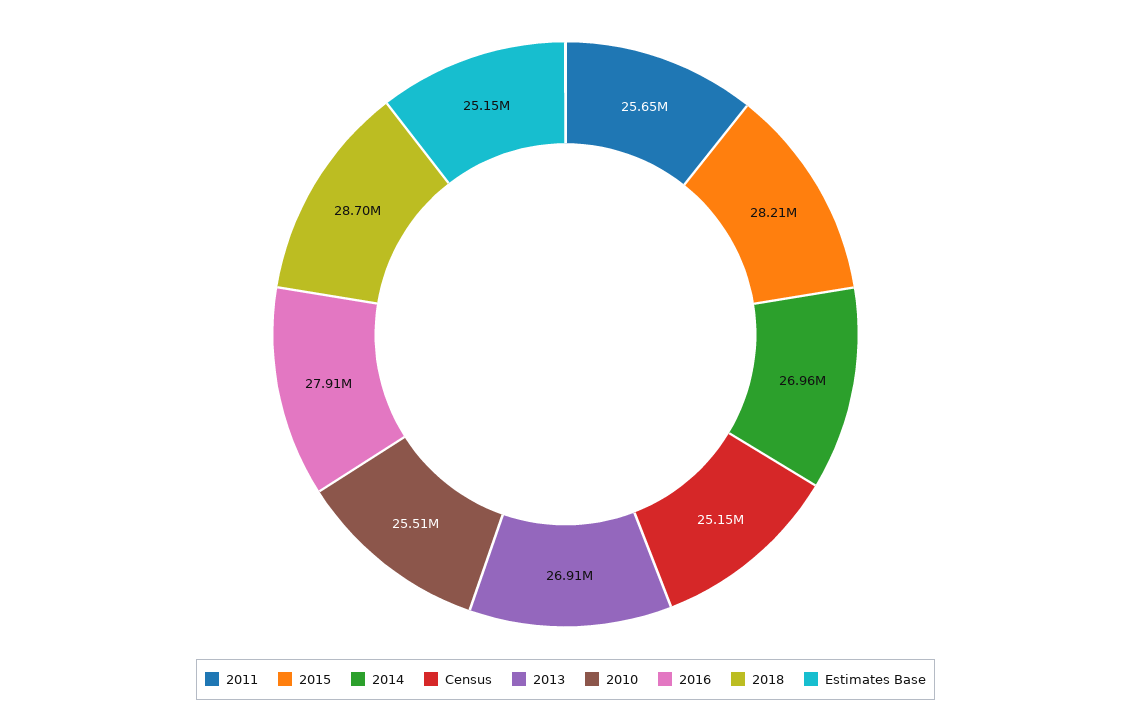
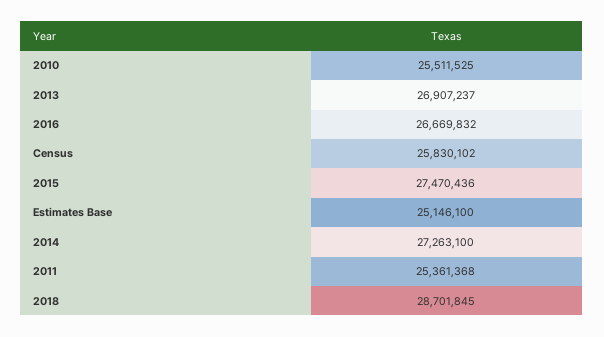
2011: 25650000 -> 25361368
2015: 28210000 -> 27470436
2014: 26960000 -> 27263100
Census: 25150000 -> 25830102
2016: 27910000 -> 26669832

